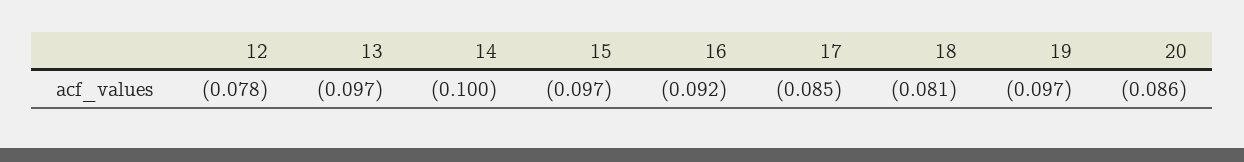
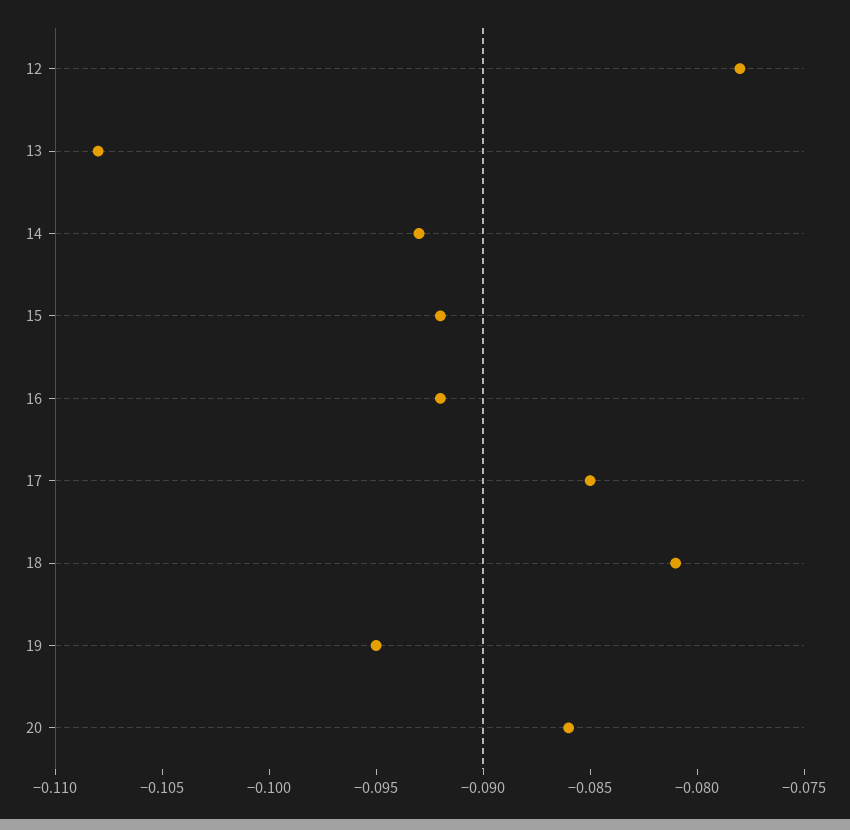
13: -0.097 -> -0.108
14: -0.1 -> -0.093
15: -0.097 -> -0.092
19: -0.097 -> -0.095

